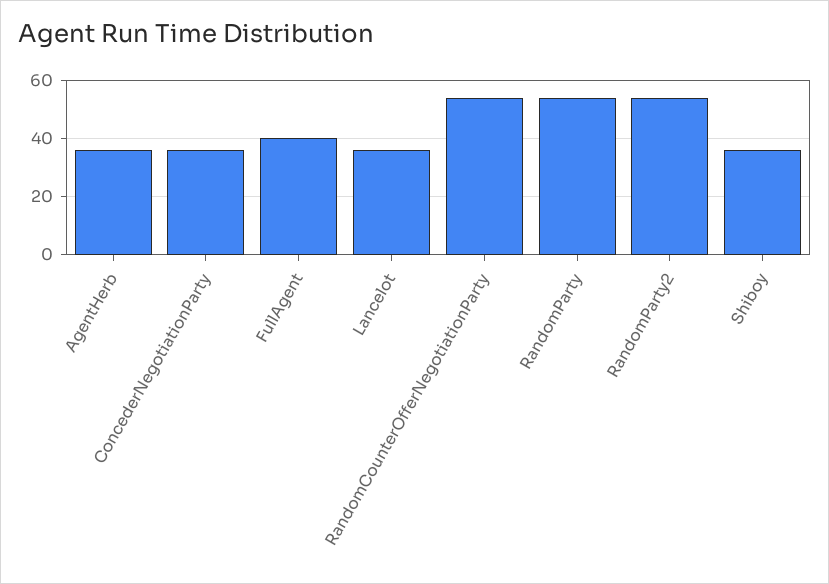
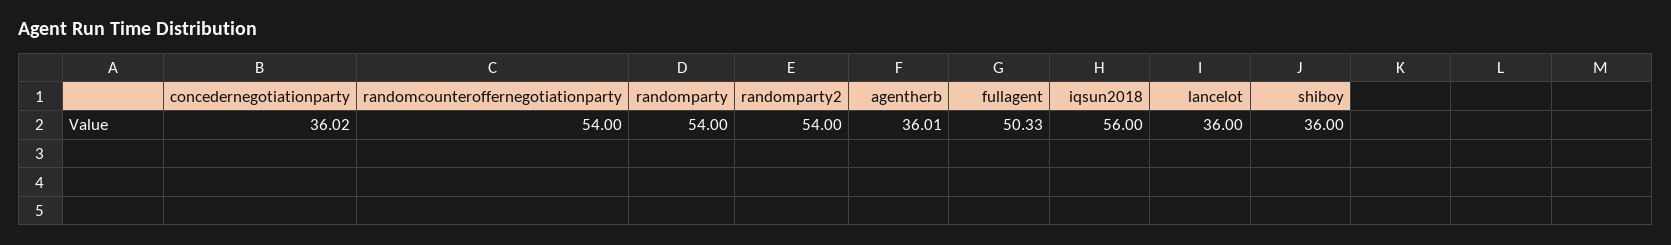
FullAgent: 40 -> 50.33
iqsun2018: none -> 56

